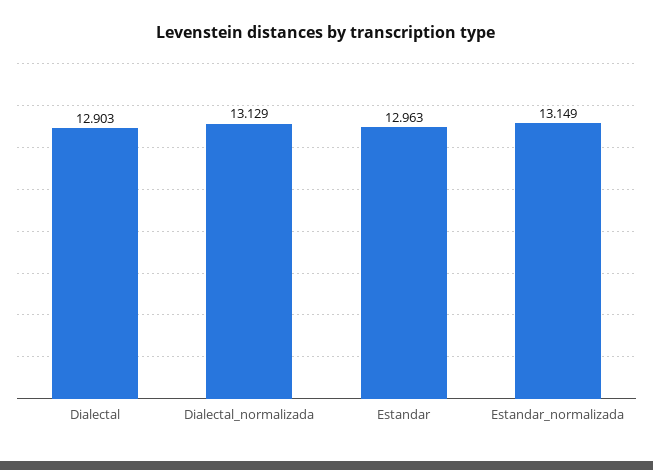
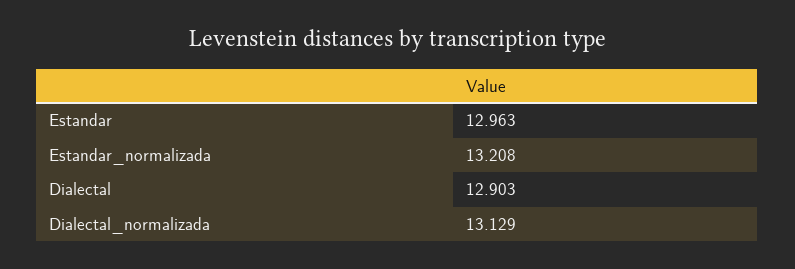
Estandar_normalizada: 13.149 -> 13.208

